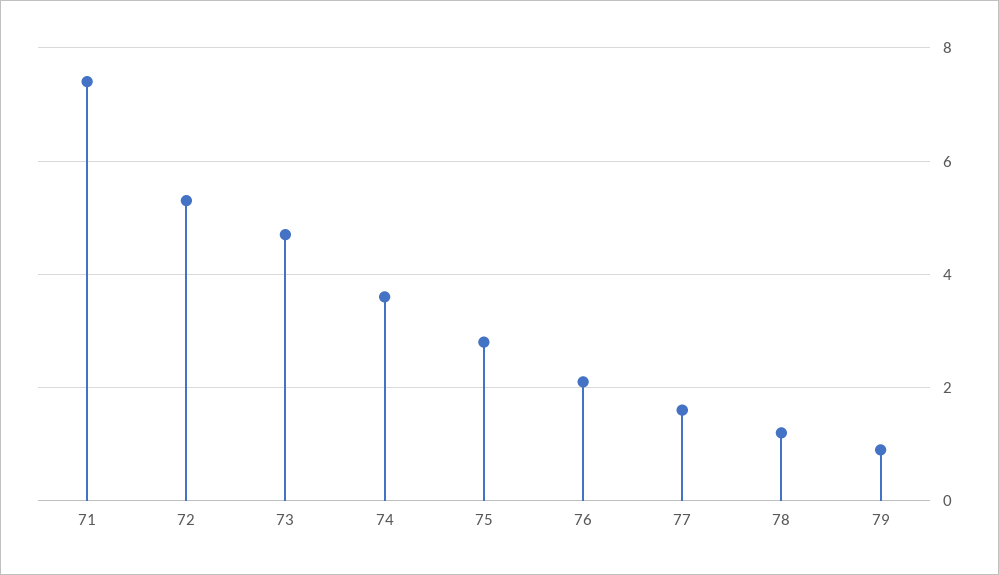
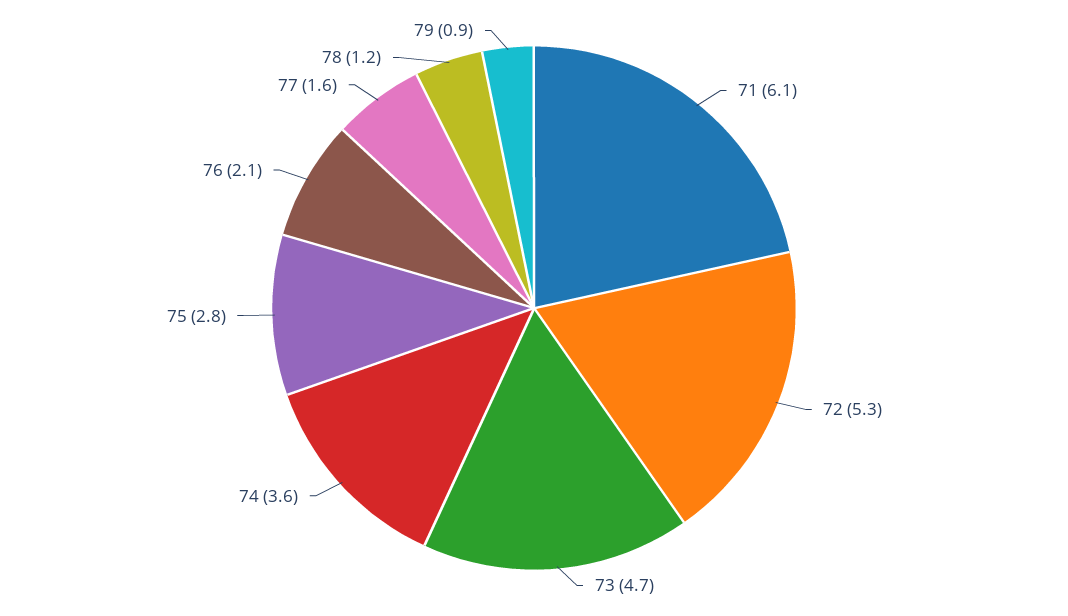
71: 7.5 -> 6.1

